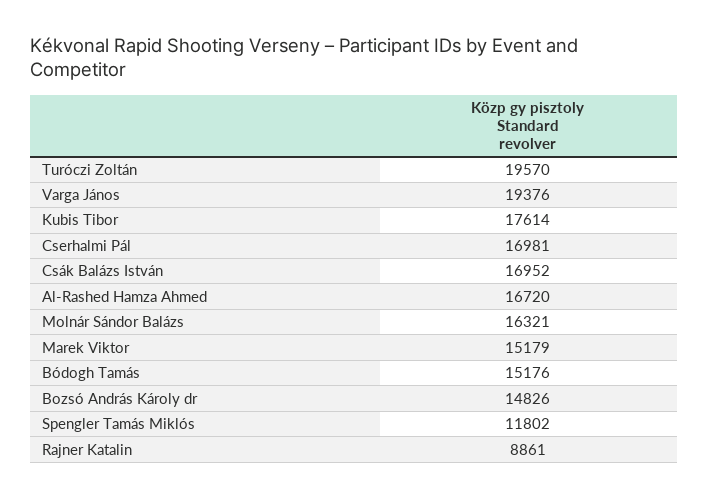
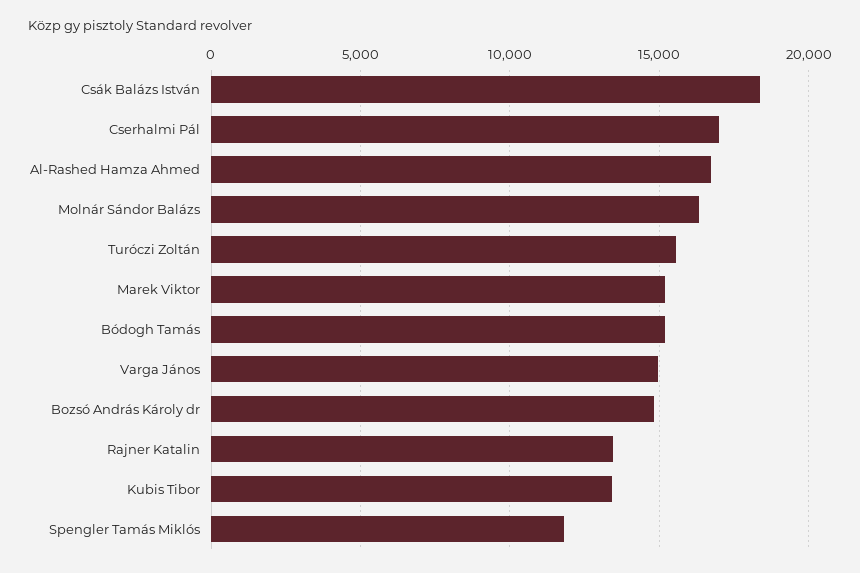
Turóczi Zoltán: 19570 -> 15500
Varga János: 19376 -> 15000
Kubis Tibor: 17614 -> 13500
Csák Balázs István: 16952 -> 18500
Rajner Katalin: 8861 -> 13500

